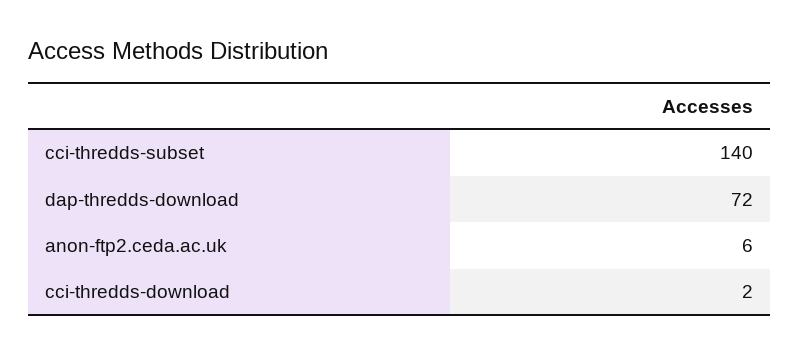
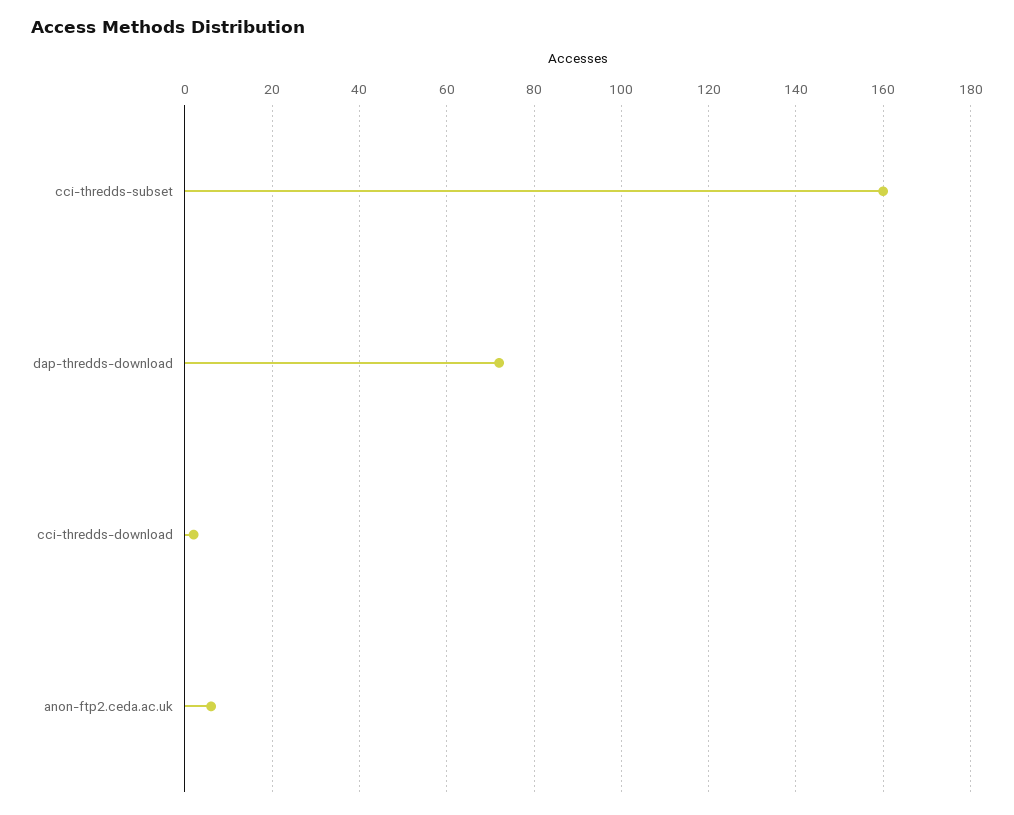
cci-thredds-subset: 140 -> 160

